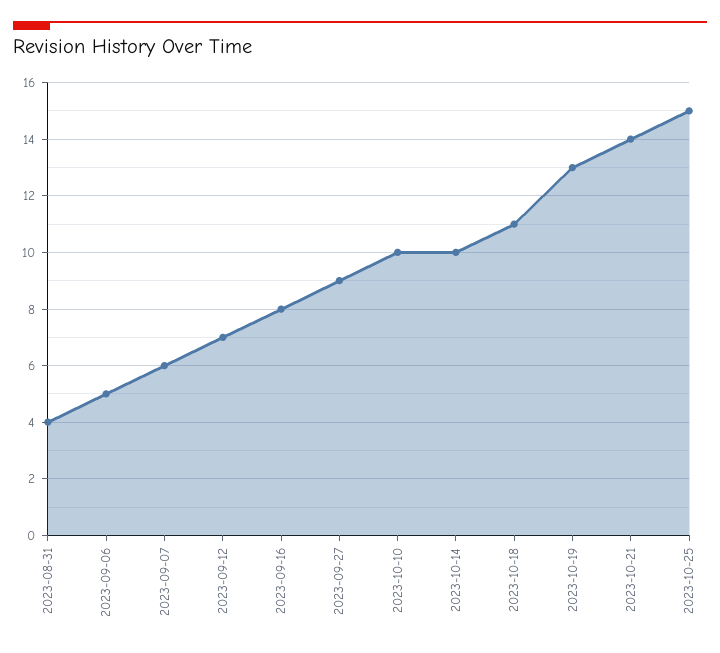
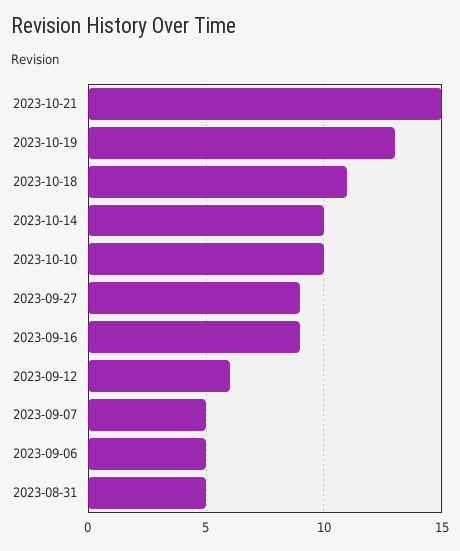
2023-08-31: 4 -> 5
2023-09-07: 6 -> 5
2023-09-12: 7 -> 6
2023-09-16: 8 -> 9
2023-10-21: 14 -> 15
2023-10-25: 15 -> none

